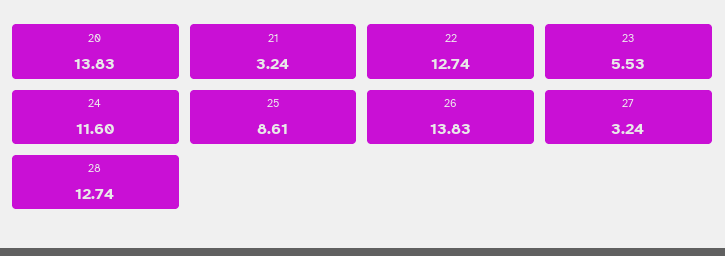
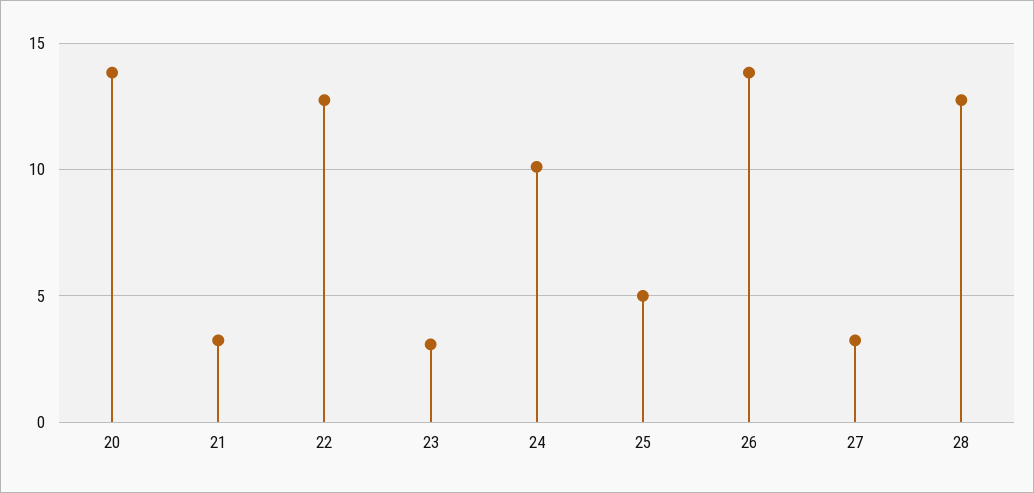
23: 5.53 -> 3
24: 11.6 -> 10
25: 8.61 -> 5

